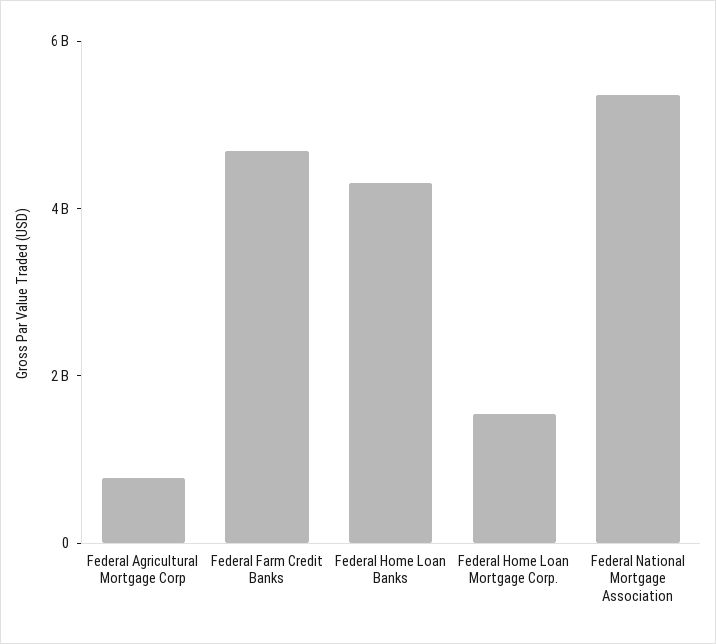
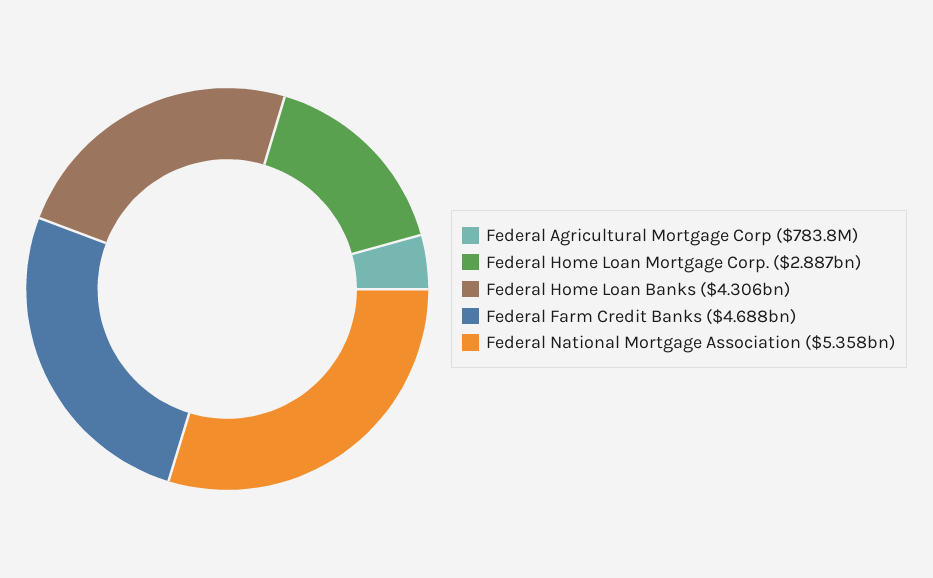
Federal Home Loan Mortgage Corp.: 1500000000 -> 2887000000

